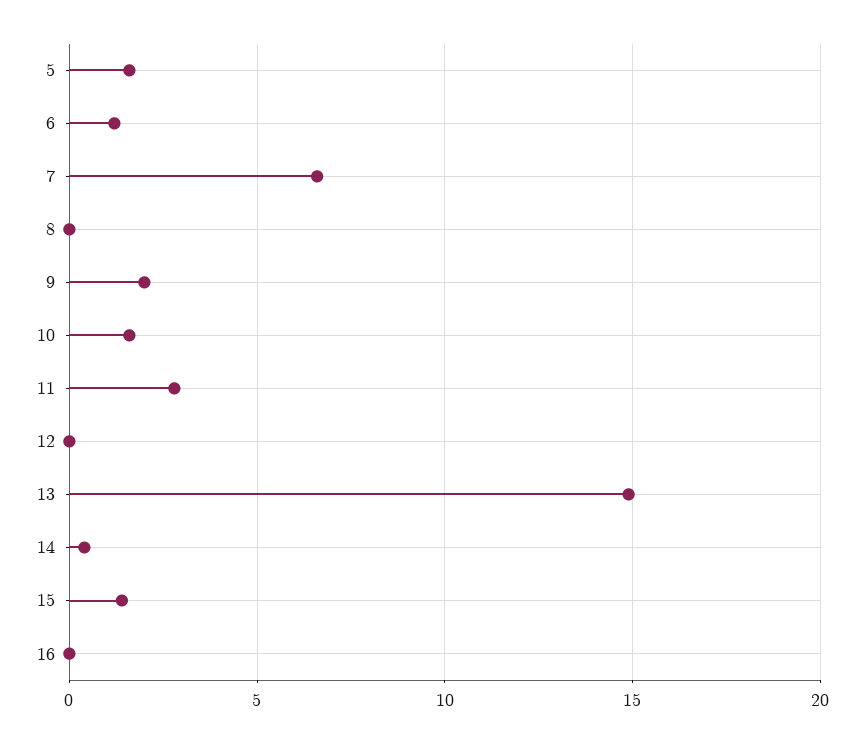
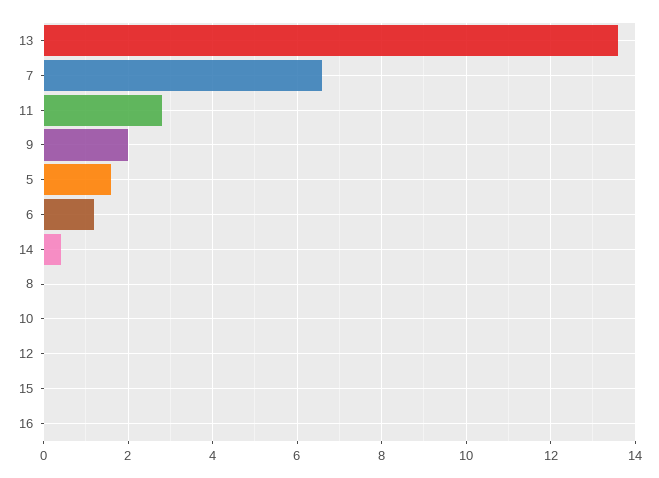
10: 1.5 -> 0
13: 15 -> 13.5
15: 1.5 -> 0

